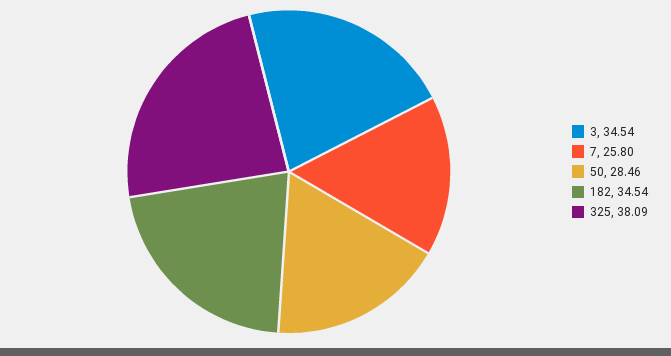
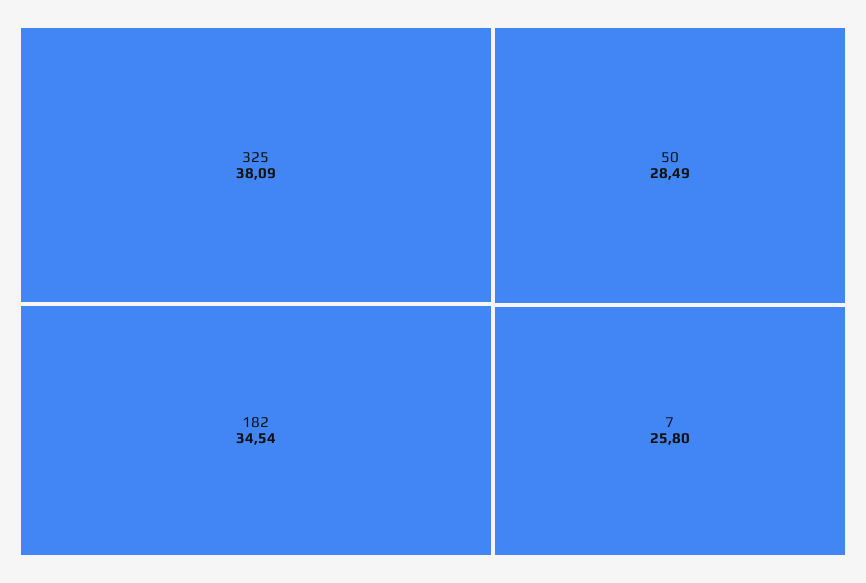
3: 34.54 -> none
50: 28.46 -> 28.49

